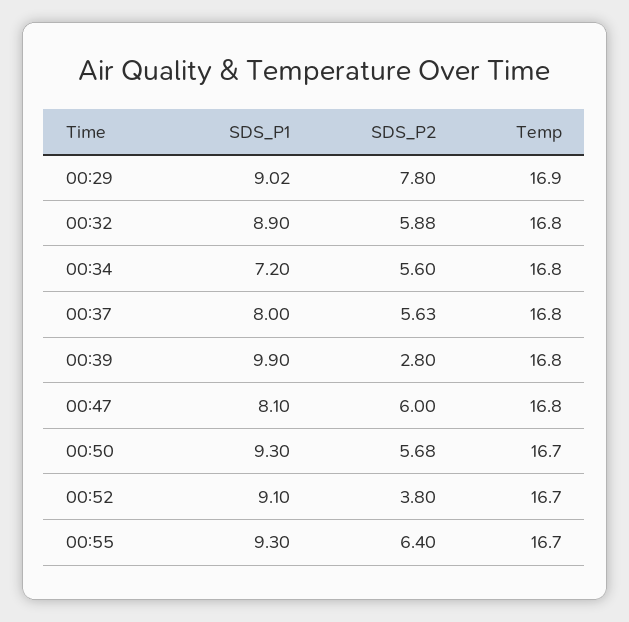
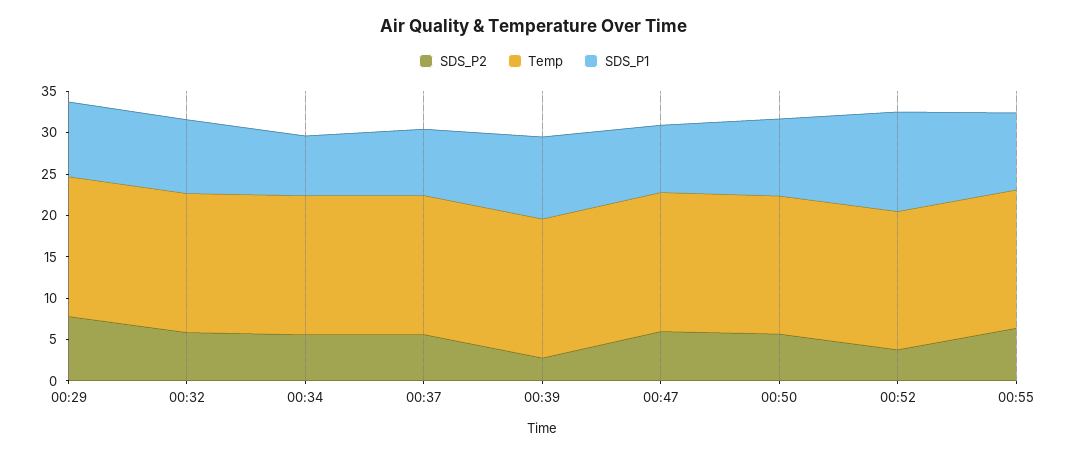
SDS_P1, 00:52: 9.1 -> 12

